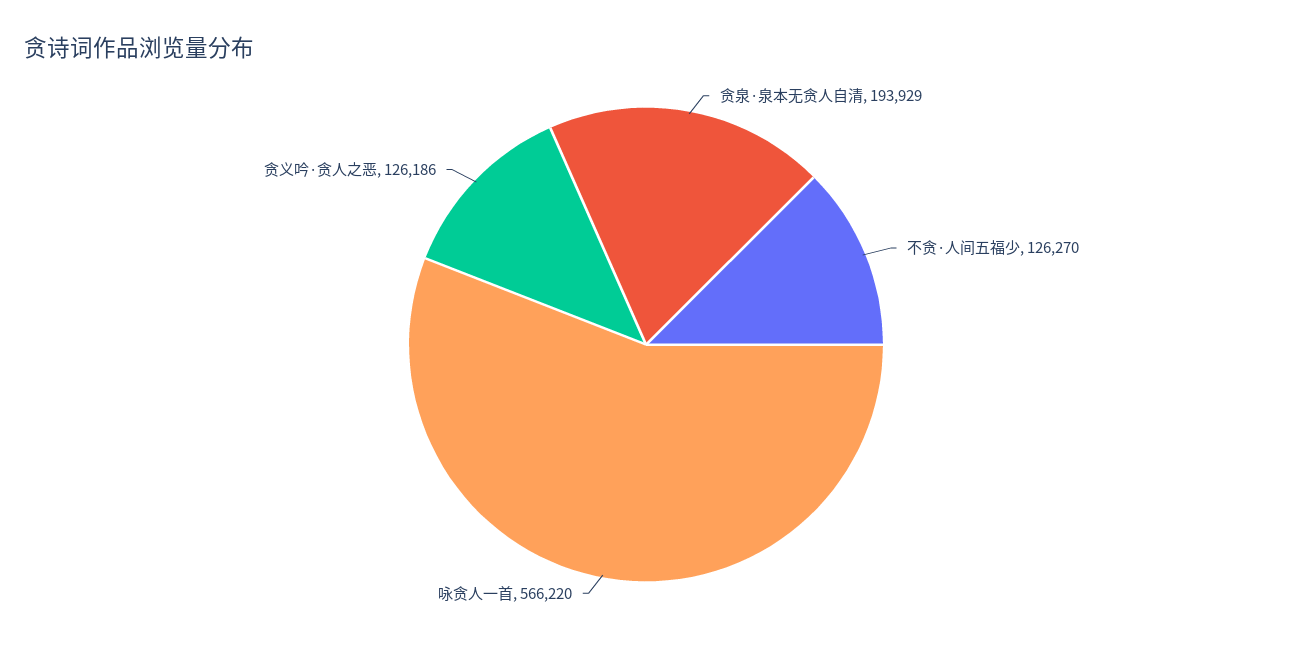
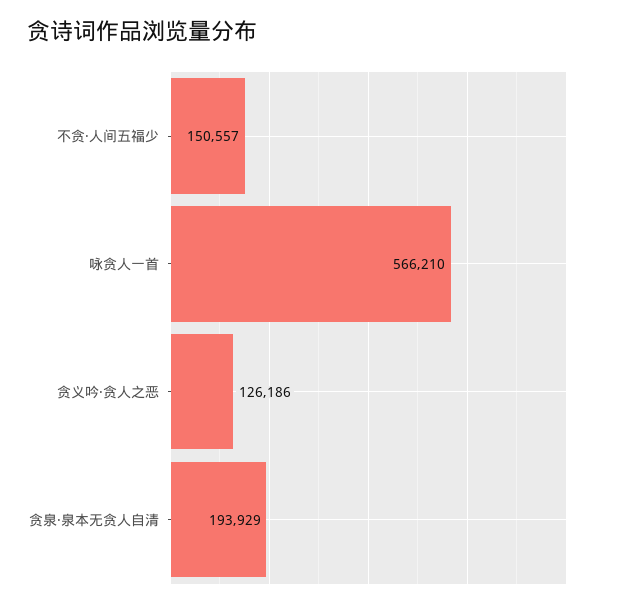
不贪·人间五福少: 126270 -> 150557
咏贪人一首: 566220 -> 566210

